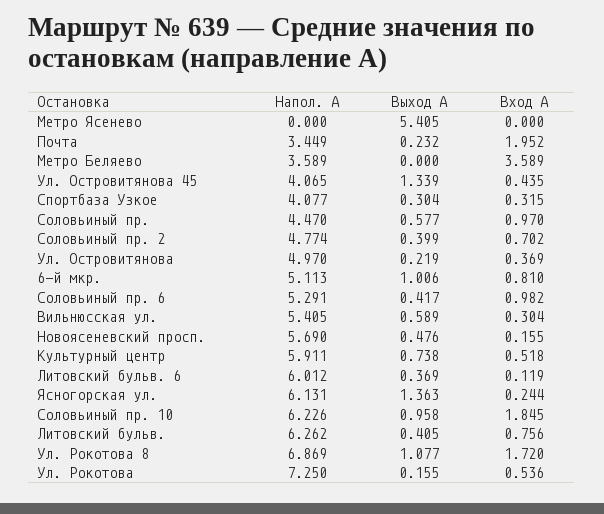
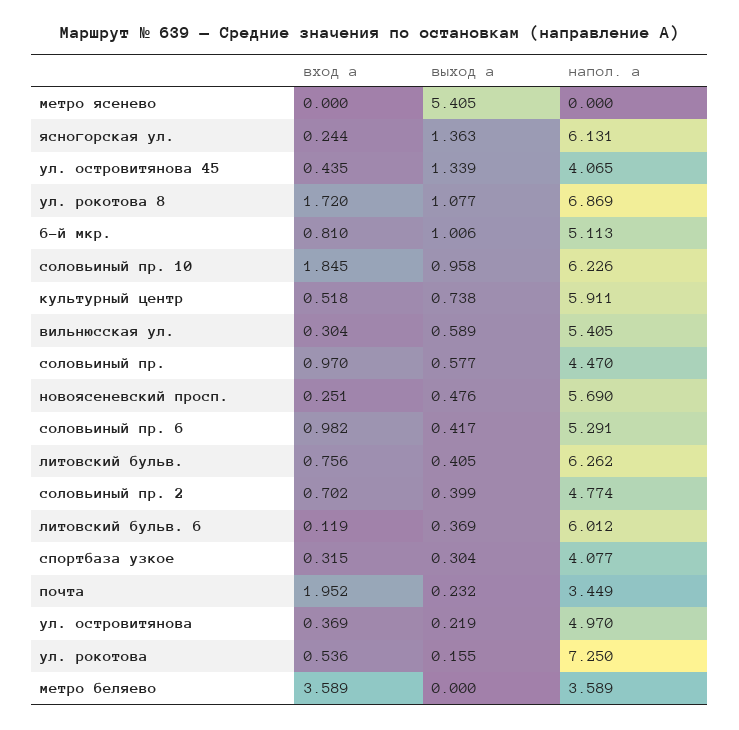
Вход А, Новоясеневский просп.: 0.155 -> 0.251

